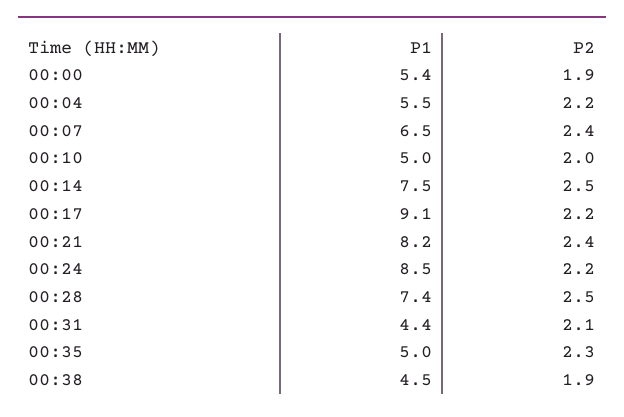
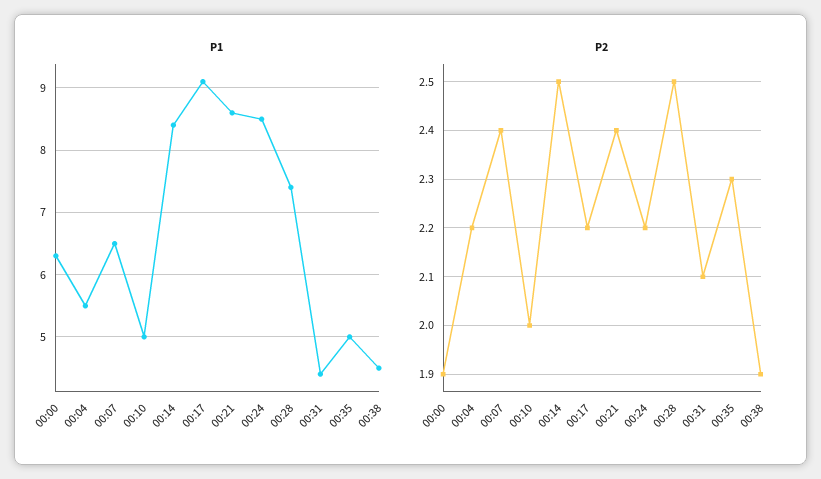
P1, 00:00: 5.4 -> 6.3
P1, 00:14: 7.5 -> 8.4
P1, 00:21: 8.2 -> 8.6

